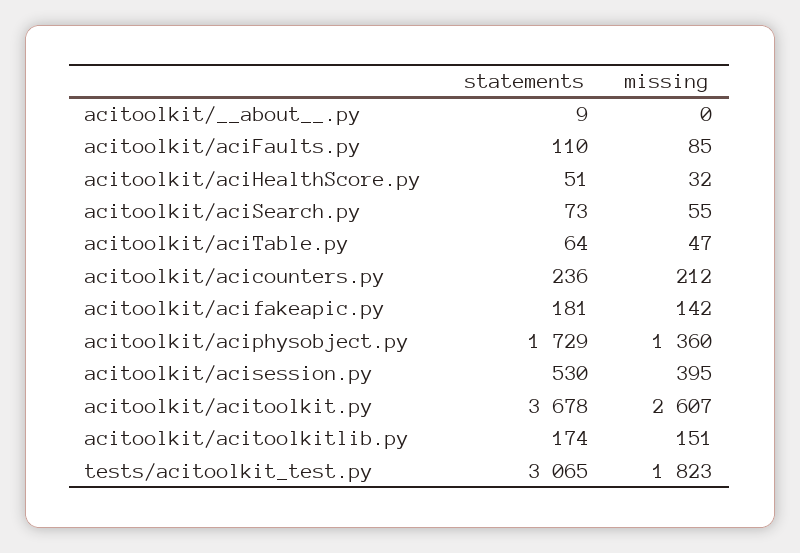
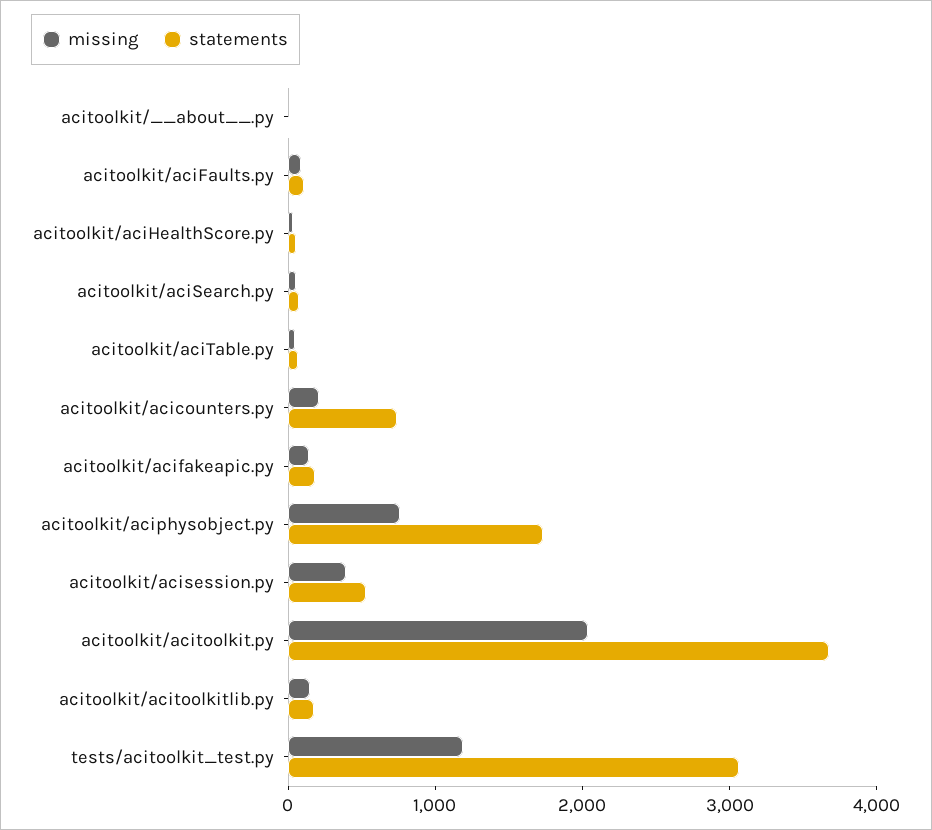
statements, acitoolkit/acicounters.py: 236 -> 800
missing, acitoolkit/aciphysobject.py: 1360 -> 800
missing, acitoolkit/acitoolkit.py: 2607 -> 2000
missing, tests/acitoolkit_test.py: 1823 -> 1200

